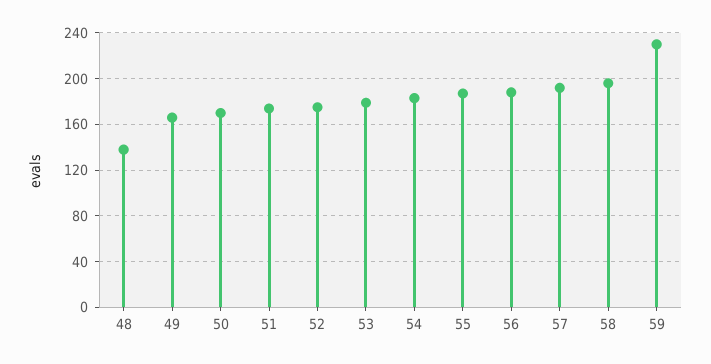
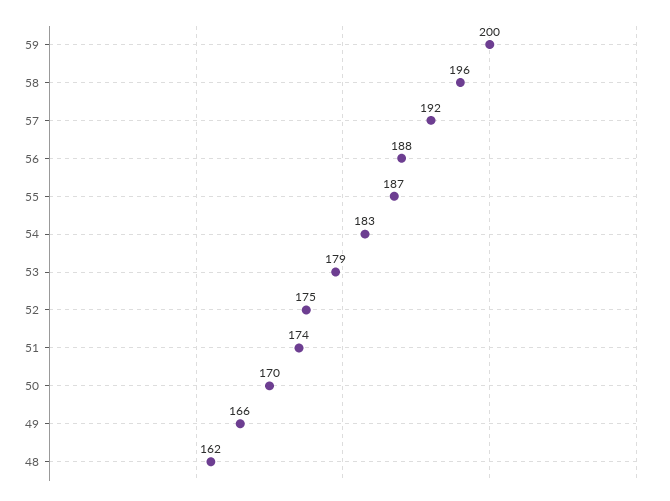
48: 140 -> 162
59: 230 -> 200

